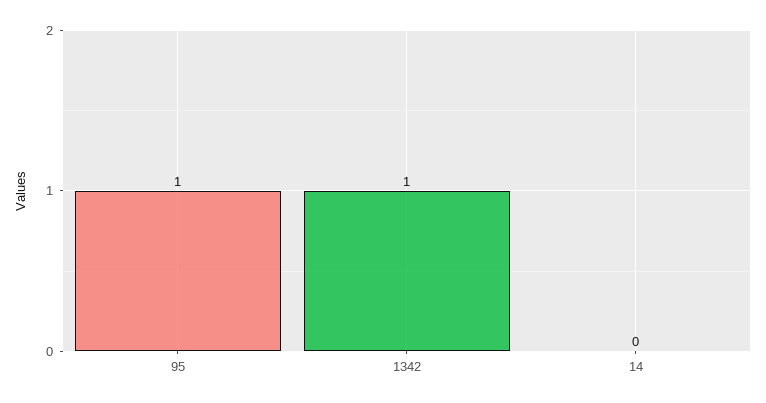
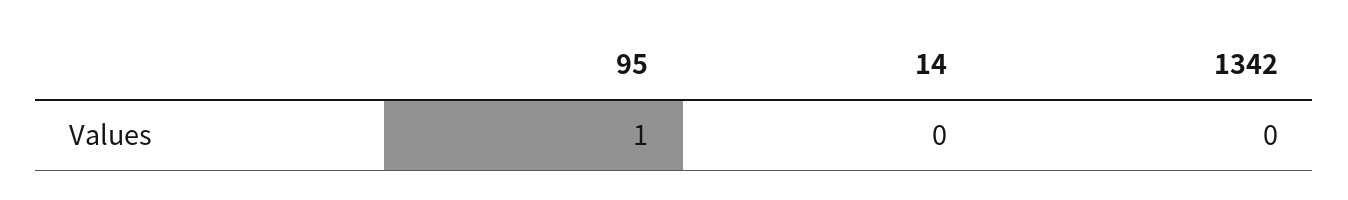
1342: 1 -> 0

